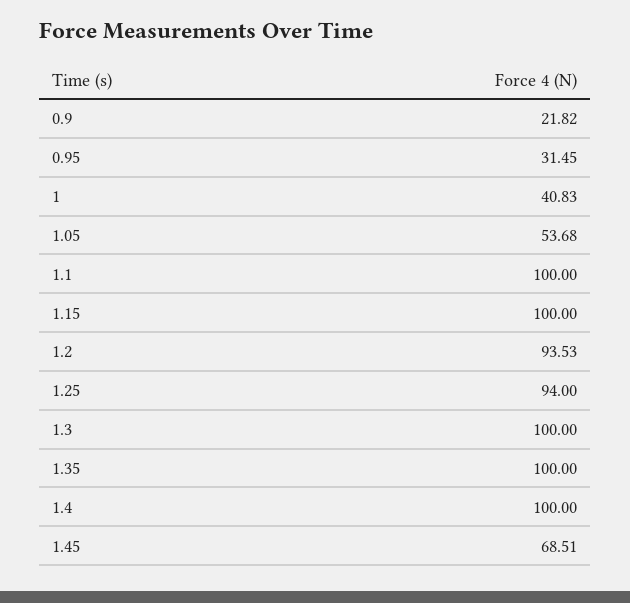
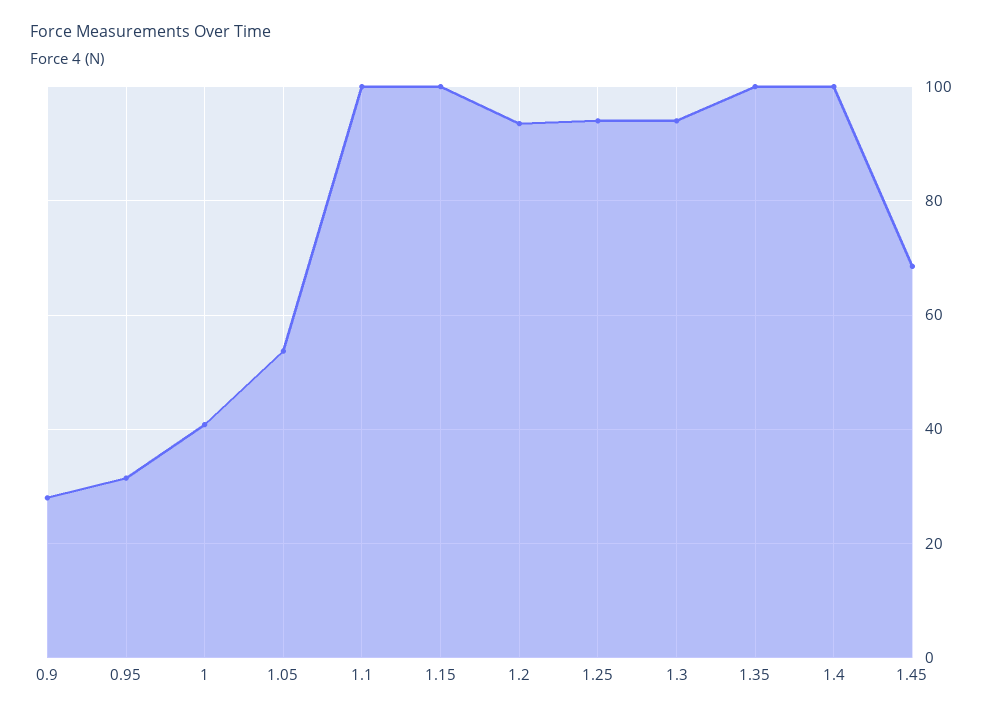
0.9: 21.82 -> 28
1.3: 100 -> 94

